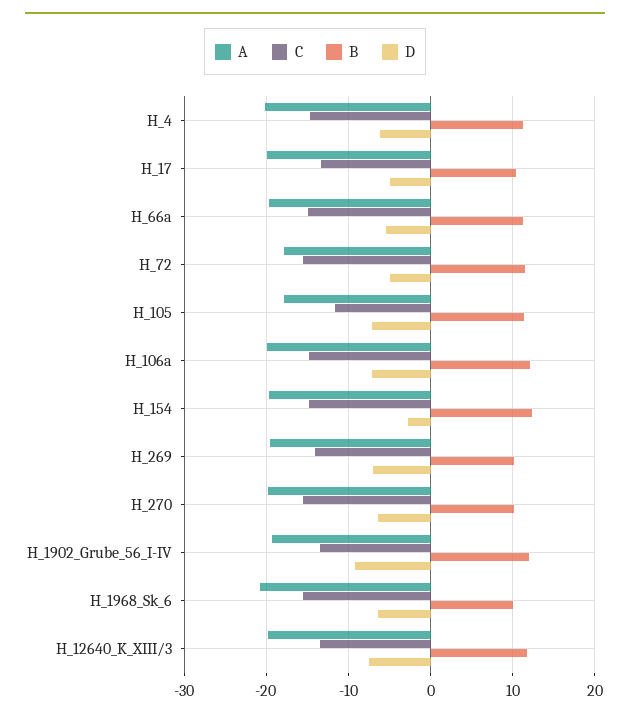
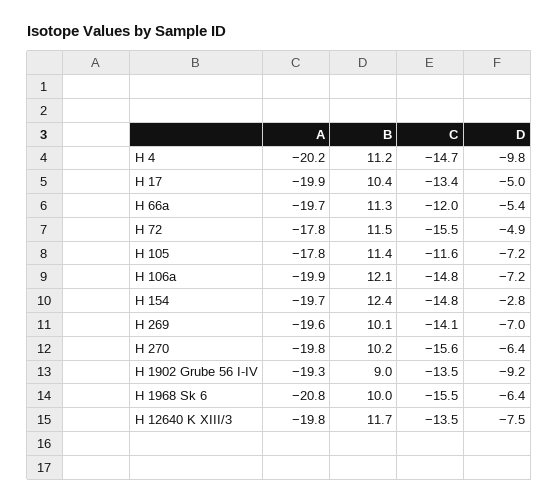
D, H_4: -6 -> -9.8
C, H_66a: -15 -> -12
B, H_1902_Grube_56_I-IV: 12 -> 9

